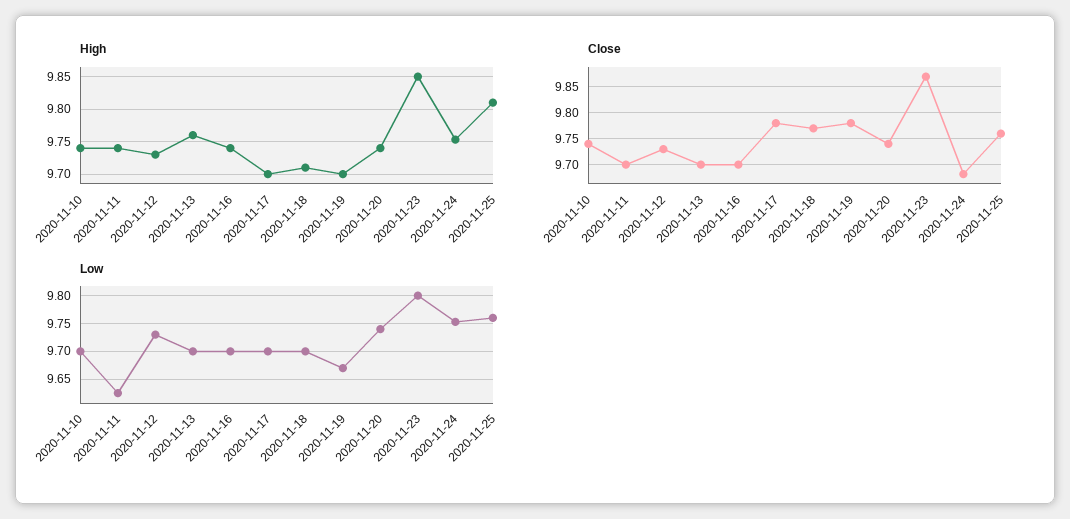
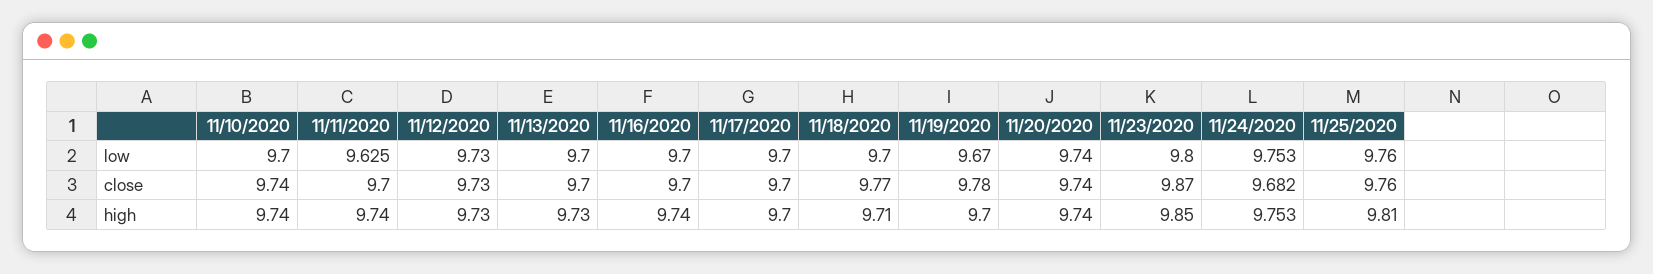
High, 2020-11-13: 9.76 -> 9.73
Close, 2020-11-17: 9.775 -> 9.7

